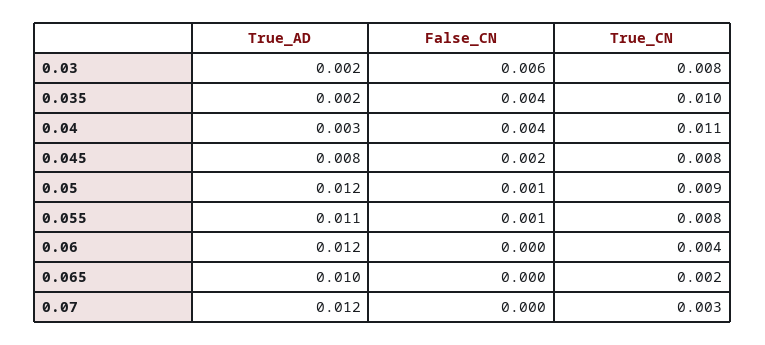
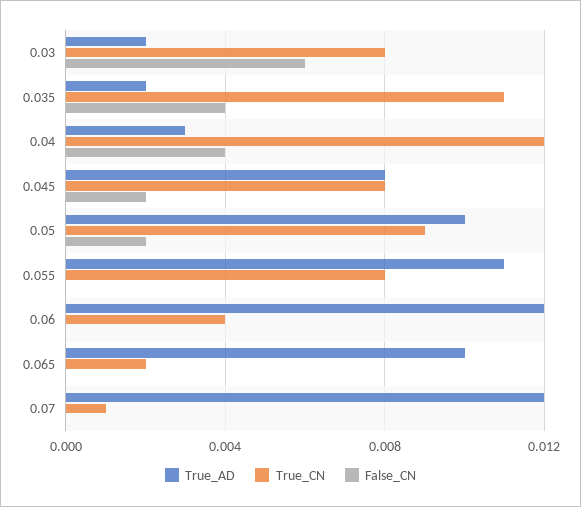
True_CN, 0.035: 0.01 -> 0.011
True_CN, 0.04: 0.011 -> 0.012
True_AD, 0.05: 0.012 -> 0.01
False_CN, 0.05: 0.001 -> 0.002
False_CN, 0.055: 0.001 -> 0
True_CN, 0.07: 0.003 -> 0.001

